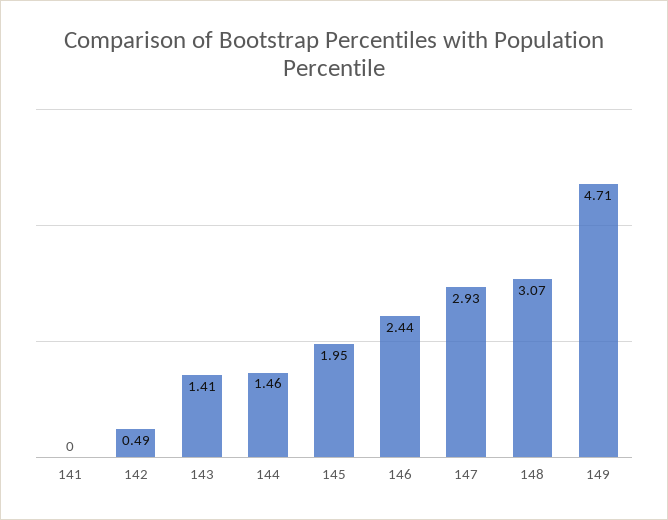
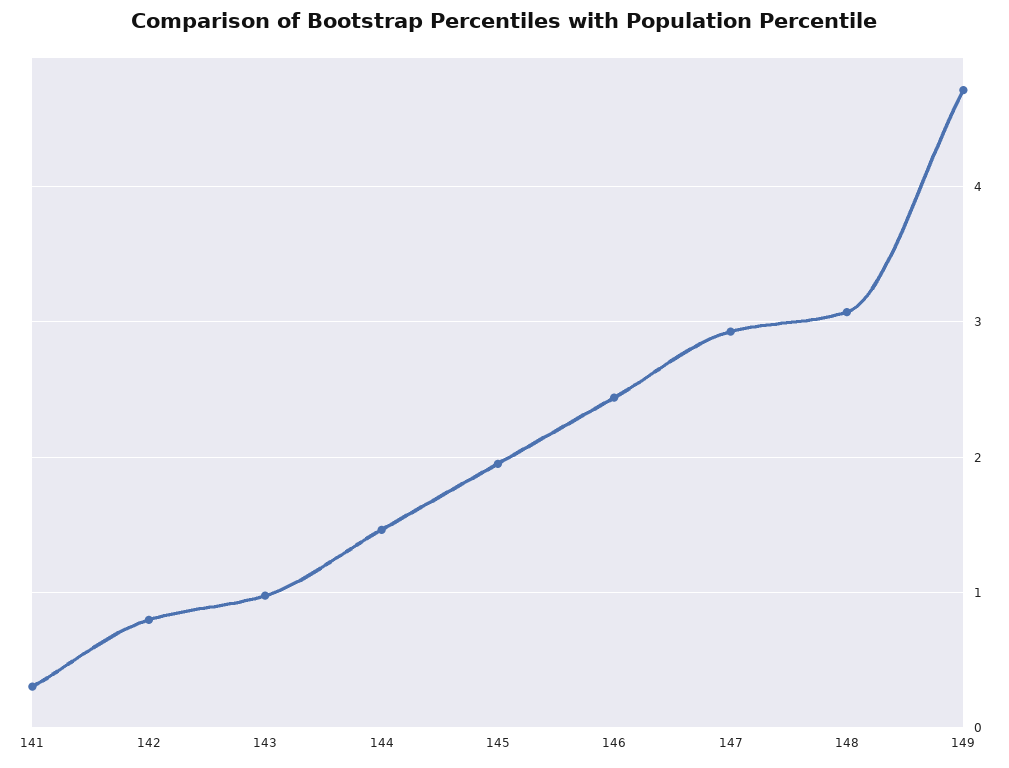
141: 0 -> 0.3
142: 0.49 -> 0.8
143: 1.41 -> 1

